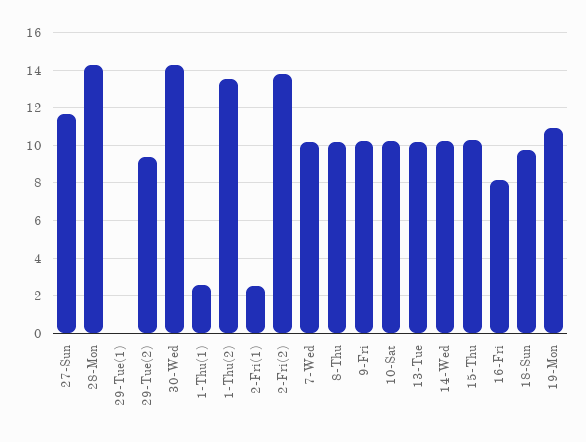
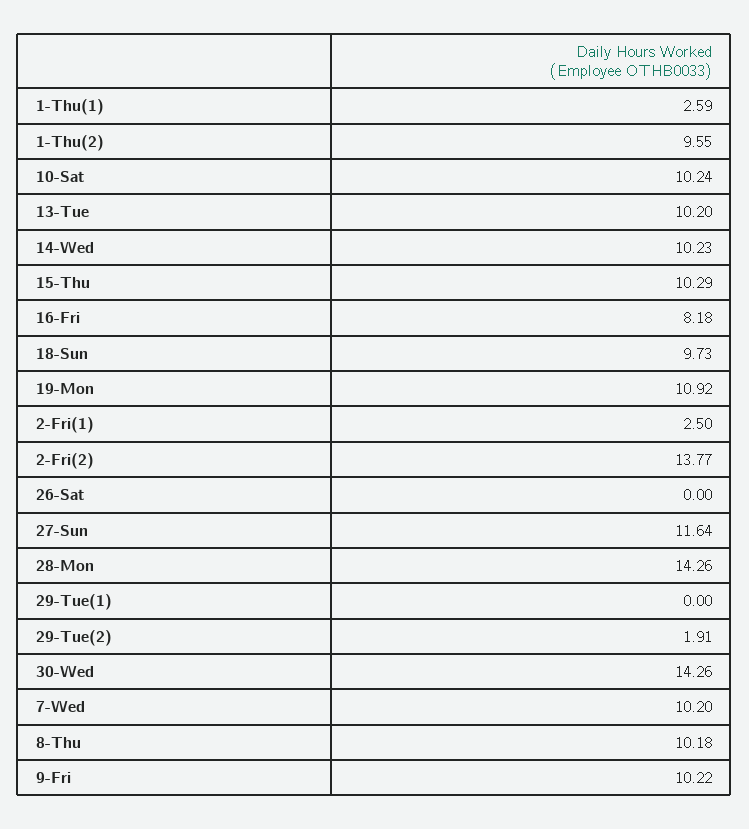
29-Tue(2): 9.5 -> 1.91
1-Thu(2): 13.5 -> 9.55
26-Sat: none -> 0

